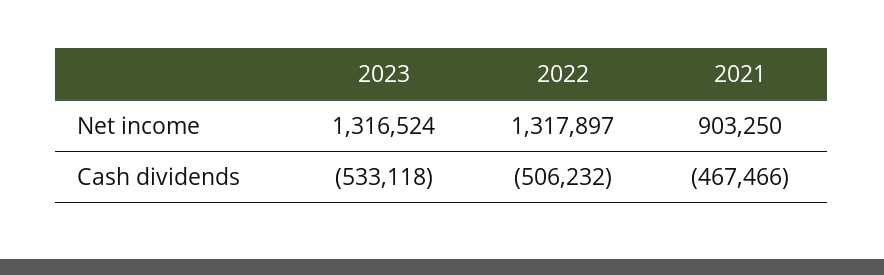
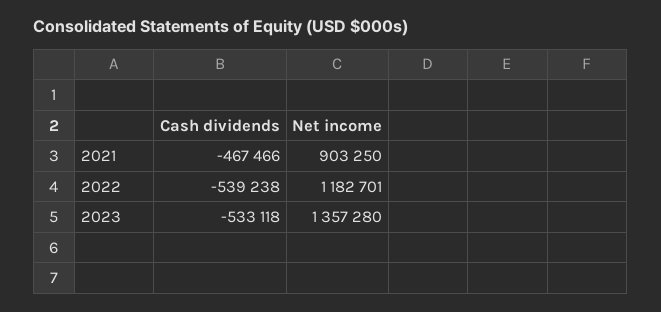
2023, Net income: 1316524 -> 1357280
2022, Net income: 1317897 -> 1182701
2022, Cash dividends: -506232 -> -539238

